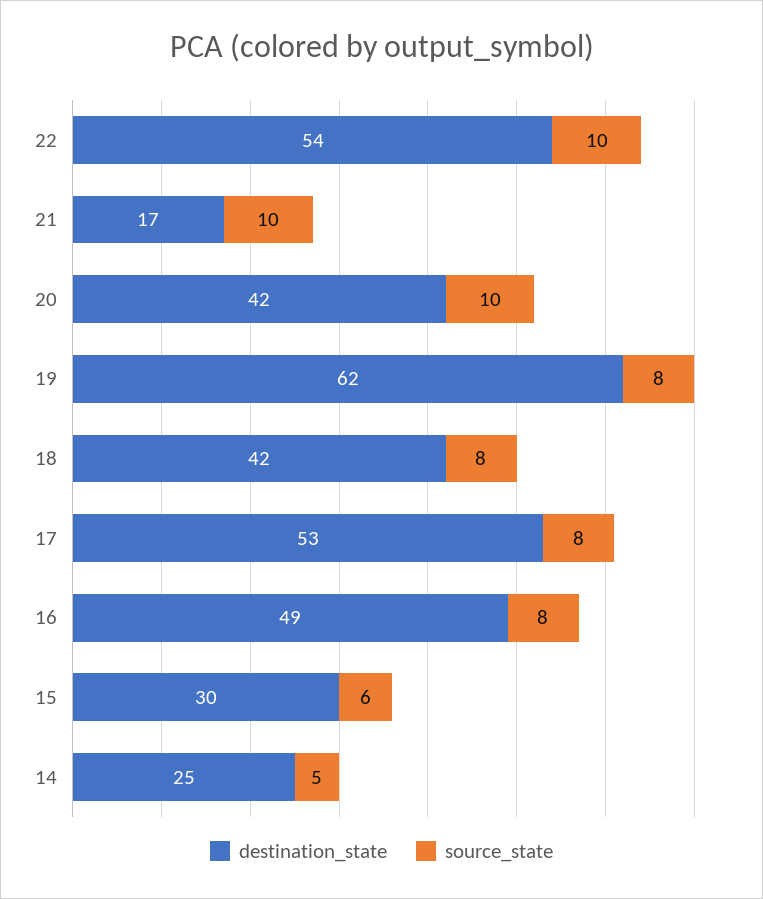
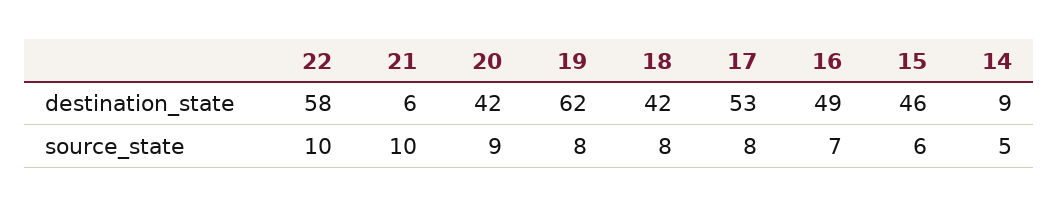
destination_state, 22: 54 -> 58
destination_state, 21: 17 -> 6
source_state, 20: 10 -> 9
source_state, 16: 8 -> 7
destination_state, 15: 30 -> 46
destination_state, 14: 25 -> 9

